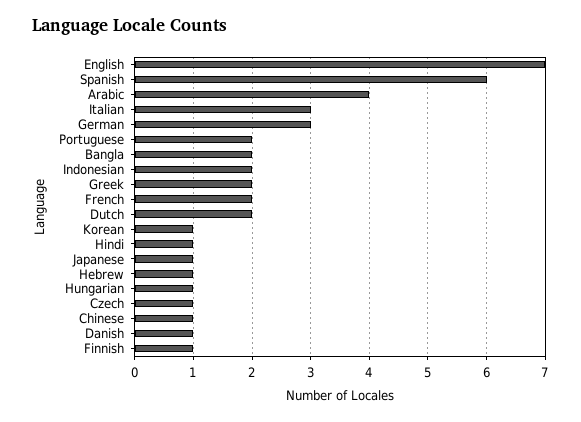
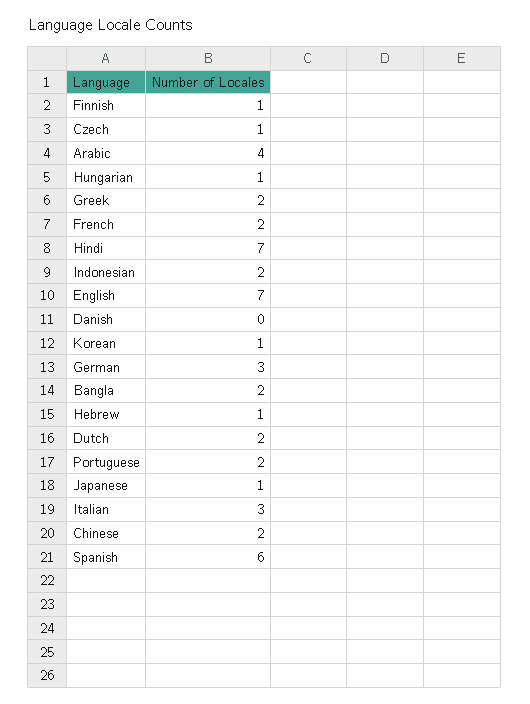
Hindi: 1 -> 7
Chinese: 1 -> 2
Danish: 1 -> 0

